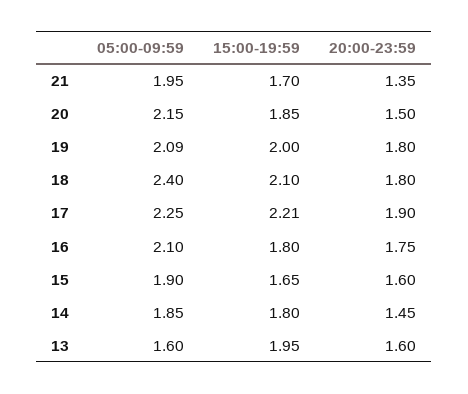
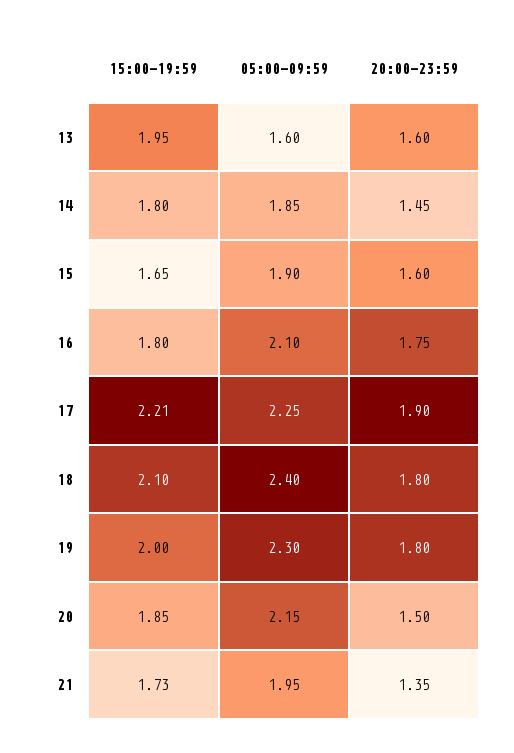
15:00-19:59, 21: 1.7 -> 1.73
05:00-09:59, 19: 2.09 -> 2.3

